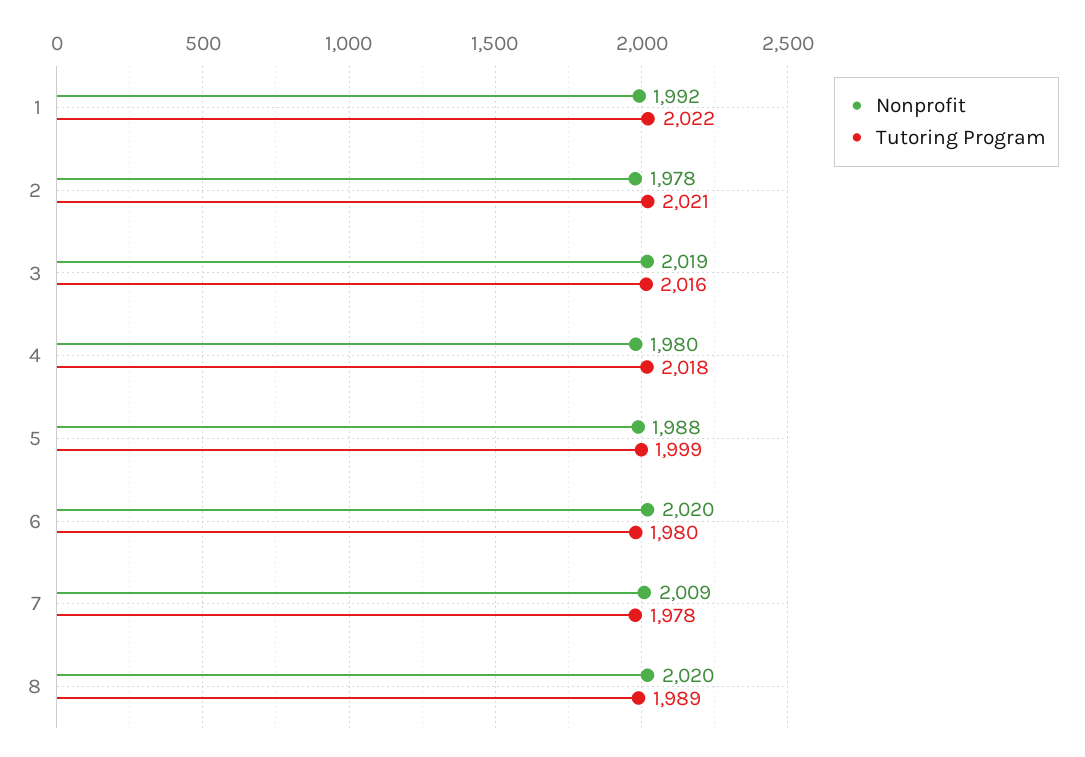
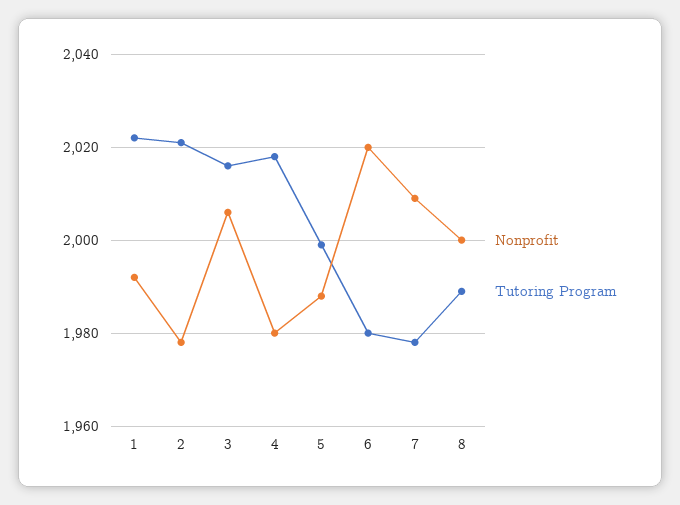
Nonprofit, 3: 2019 -> 2005
Nonprofit, 8: 2020 -> 2000

